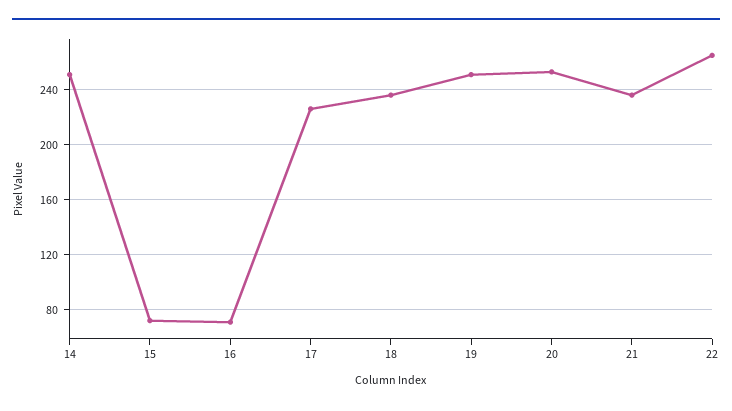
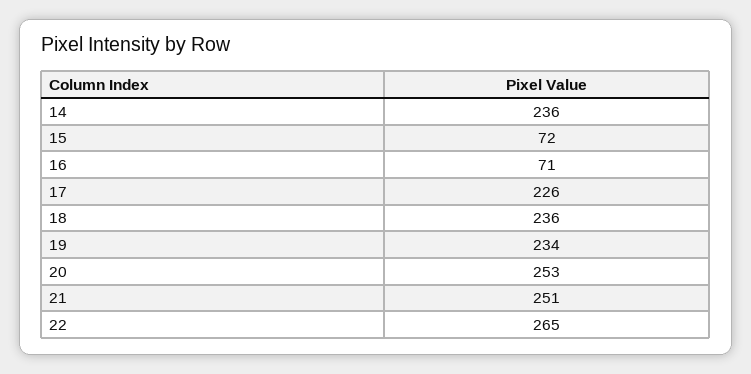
14: 250 -> 236
19: 250 -> 234
21: 235 -> 251

